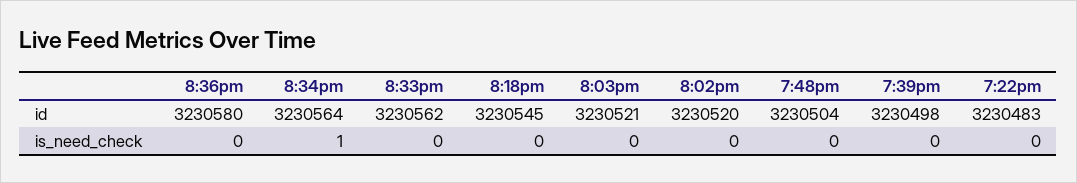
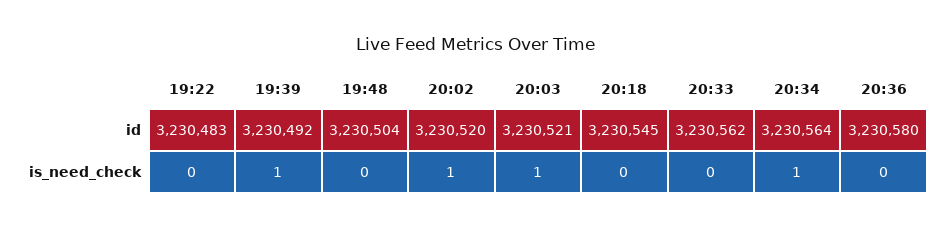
7:39pm, id: 3230498 -> 3230492
8:03pm, is_need_check: 0 -> 1
8:02pm, is_need_check: 0 -> 1
7:39pm, is_need_check: 0 -> 1

